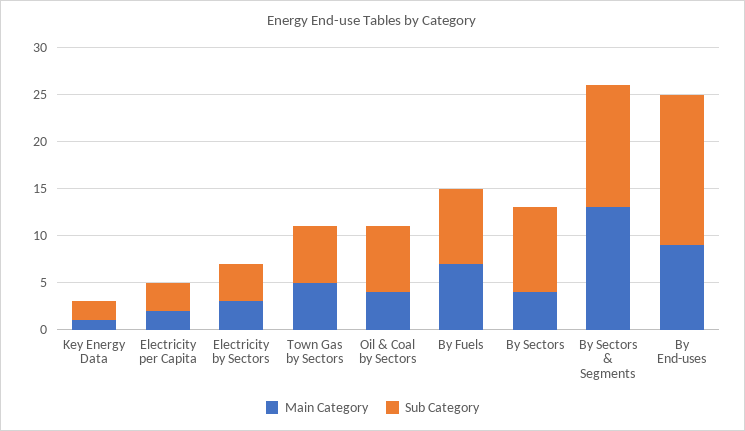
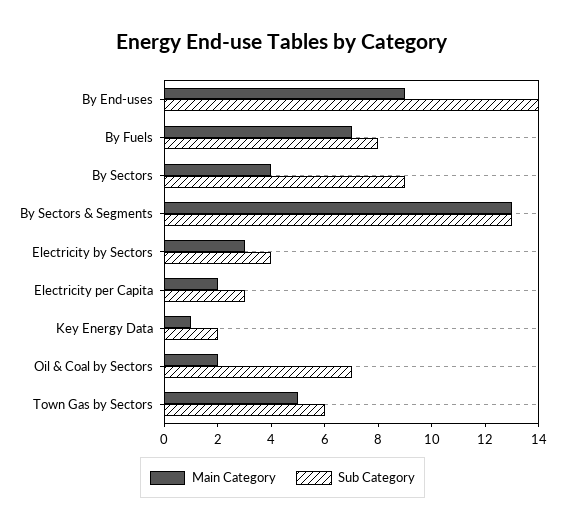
Main Category, Oil & Coal by Sectors: 4 -> 2
Sub Category, By End-uses: 16 -> 14

